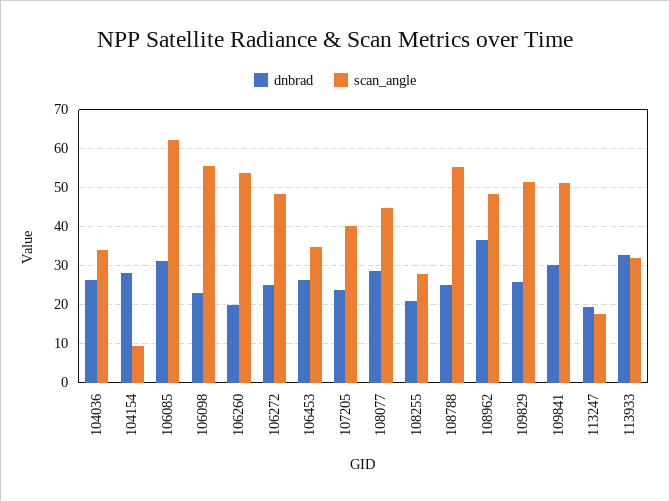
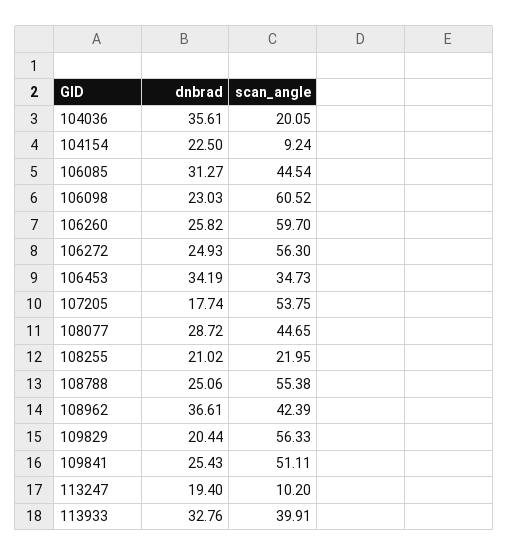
dnbrad, 104036: 26 -> 35.61
scan_angle, 104036: 34 -> 20.05
dnbrad, 104154: 28 -> 22.5
scan_angle, 106085: 62 -> 44.54
scan_angle, 106098: 56 -> 60.52
dnbrad, 106260: 20 -> 25.82
scan_angle, 106260: 54 -> 59.7
scan_angle, 106272: 48 -> 56.3
dnbrad, 106453: 26 -> 34.19
dnbrad, 107205: 24 -> 17.74
scan_angle, 107205: 40 -> 53.75
scan_angle, 108255: 28 -> 21.95
scan_angle, 108962: 48 -> 42.39
dnbrad, 109829: 26 -> 20.44
scan_angle, 109829: 52 -> 56.33
dnbrad, 109841: 30 -> 25.43
scan_angle, 113247: 18 -> 10.2
scan_angle, 113933: 32 -> 39.91

